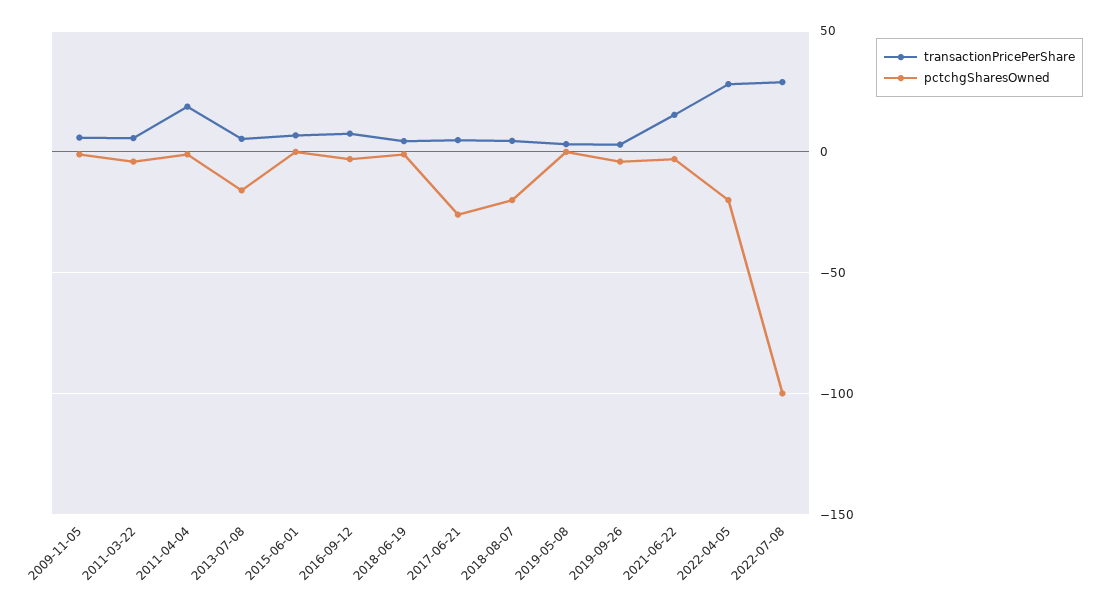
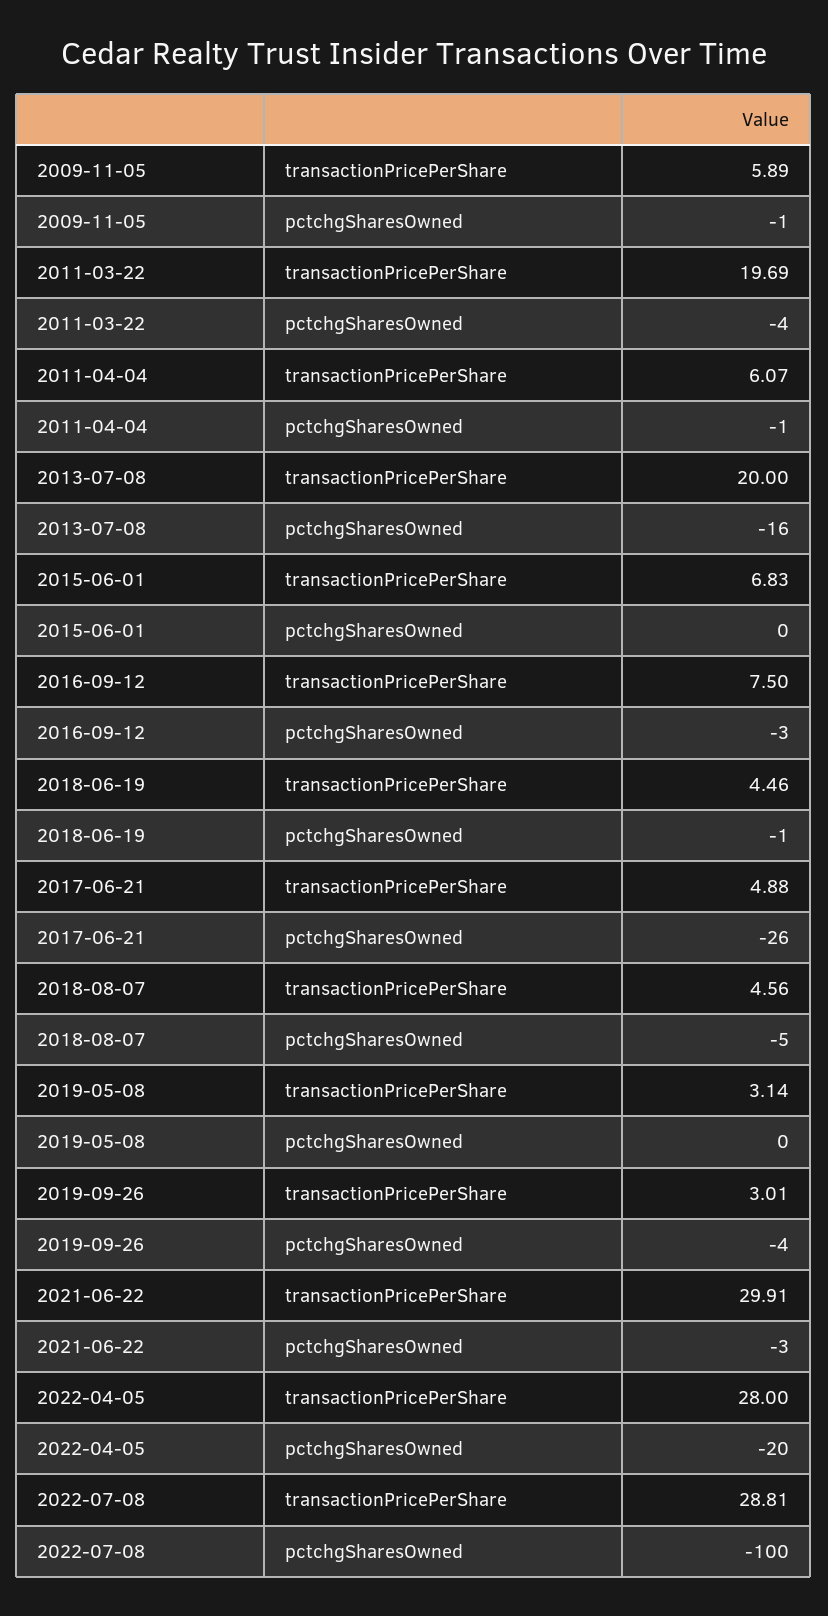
transactionPricePerShare, 2011-03-22: 5 -> 19.69
transactionPricePerShare, 2011-04-04: 20 -> 6.07
transactionPricePerShare, 2013-07-08: 5 -> 20
pctchgSharesOwned, 2018-08-07: -20 -> -5
transactionPricePerShare, 2021-06-22: 15 -> 29.91

